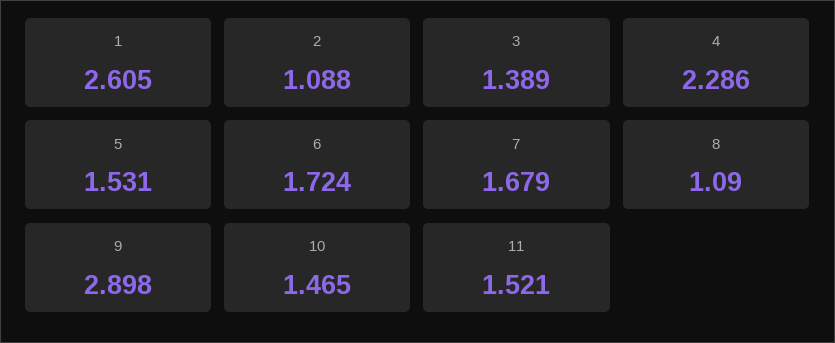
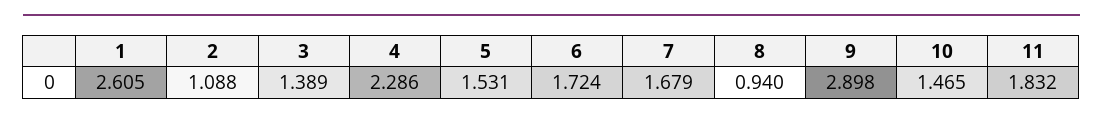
8: 1.09 -> 0.94
11: 1.521 -> 1.832

